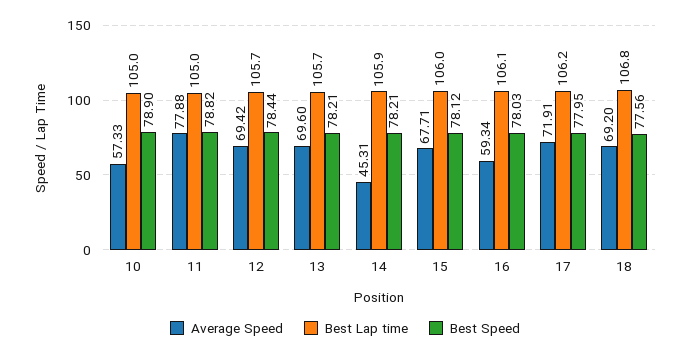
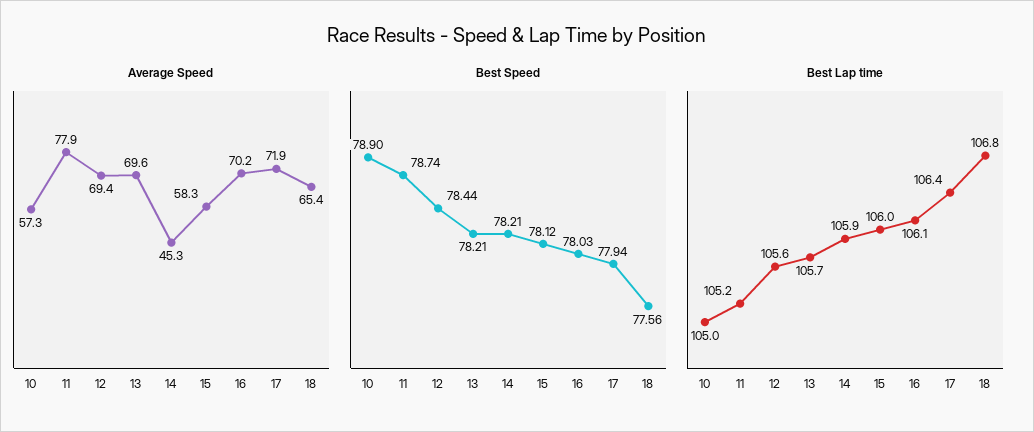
Best Lap time, 11: 105 -> 105.2
Best Speed, 11: 78.82 -> 78.74
Best Lap time, 12: 105.7 -> 105.6
Average Speed, 15: 67.71 -> 58.3
Average Speed, 16: 59.34 -> 70.2
Best Lap time, 17: 106.2 -> 106.4
Best Speed, 17: 77.95 -> 77.94
Average Speed, 18: 69.2 -> 65.4

